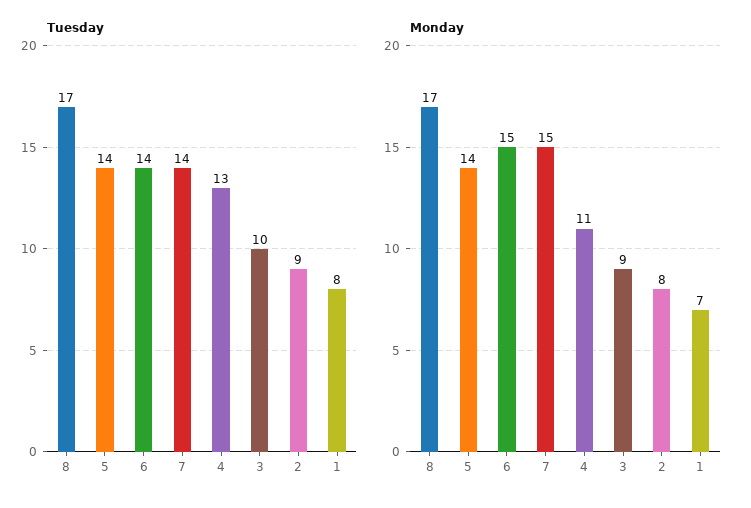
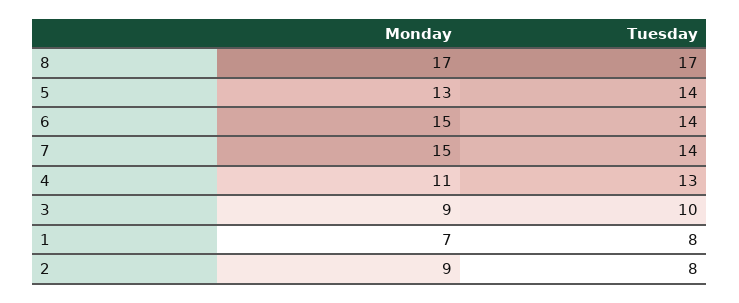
Tuesday, 2: 9 -> 8
Monday, 5: 14 -> 13
Monday, 2: 8 -> 9

